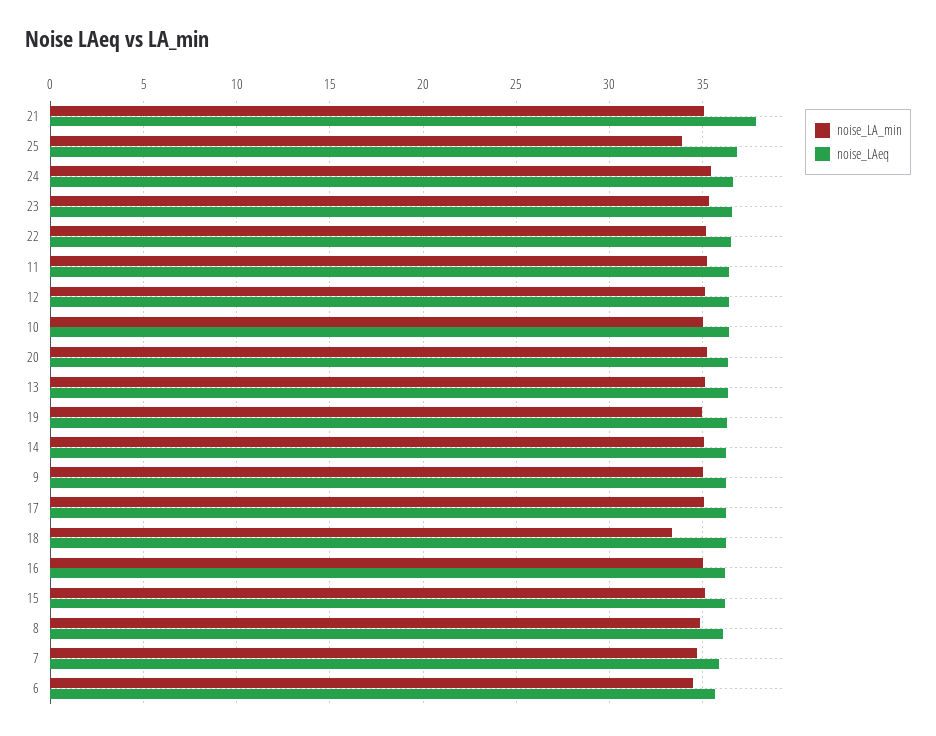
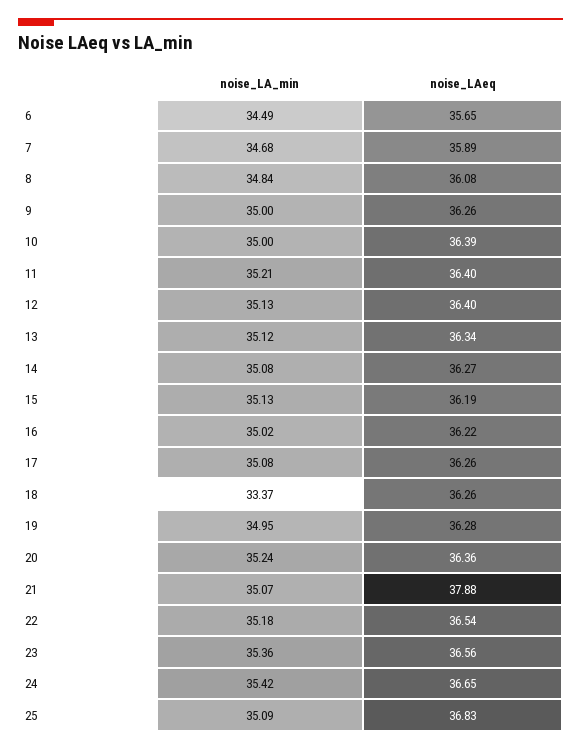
noise_LA_min, 25: 34 -> 35.09

